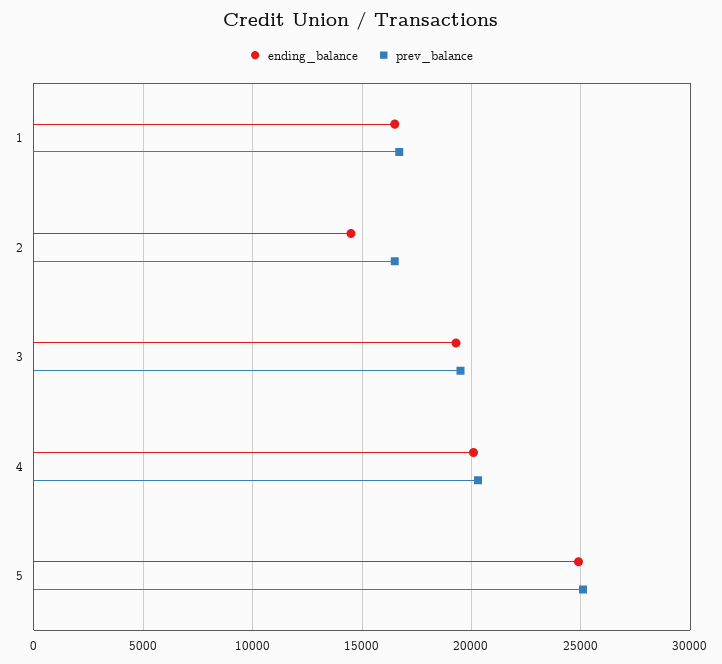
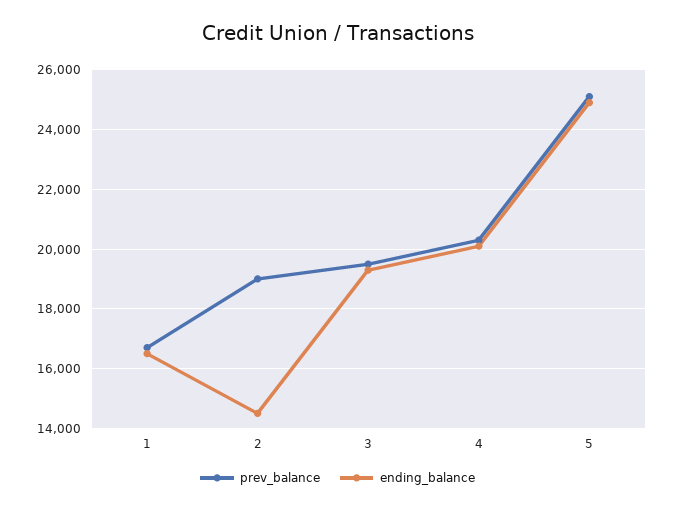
prev_balance, 2: 16500 -> 19000

